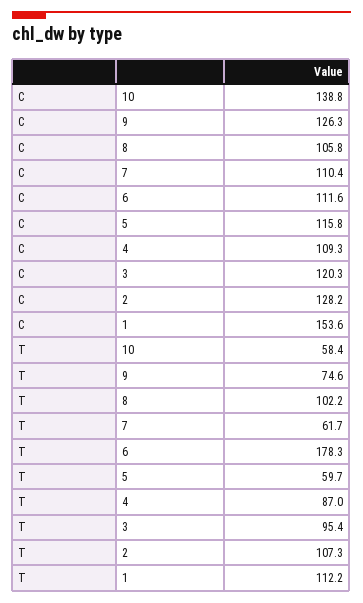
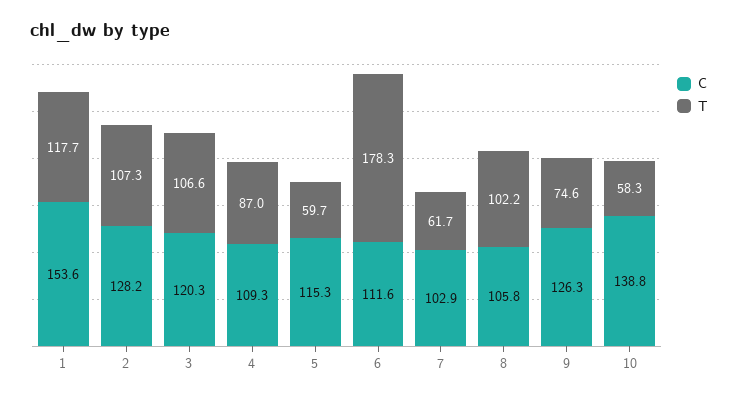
C, 7: 110.4 -> 102.9
C, 5: 115.8 -> 115.3
T, 10: 58.4 -> 58.3
T, 3: 95.4 -> 106.6
T, 1: 112.2 -> 117.7

